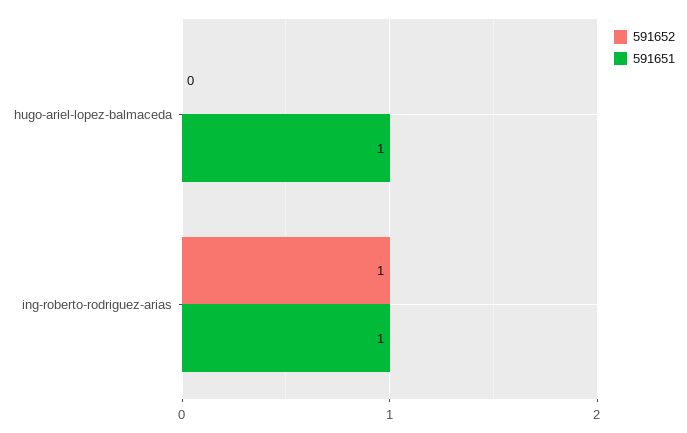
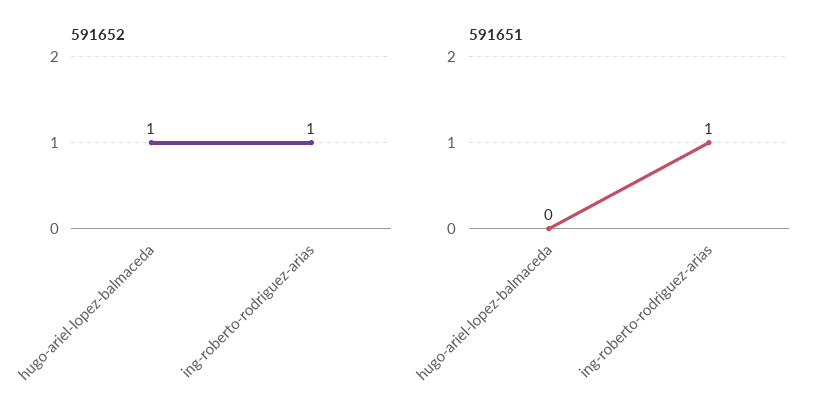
591652, hugo-ariel-lopez-balmaceda: 0 -> 1
591651, hugo-ariel-lopez-balmaceda: 1 -> 0

